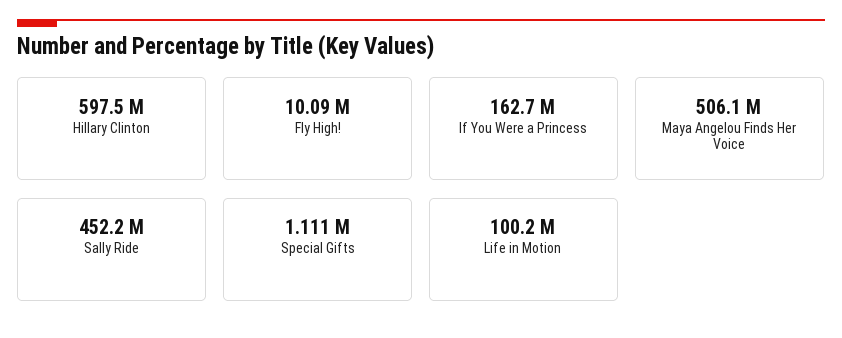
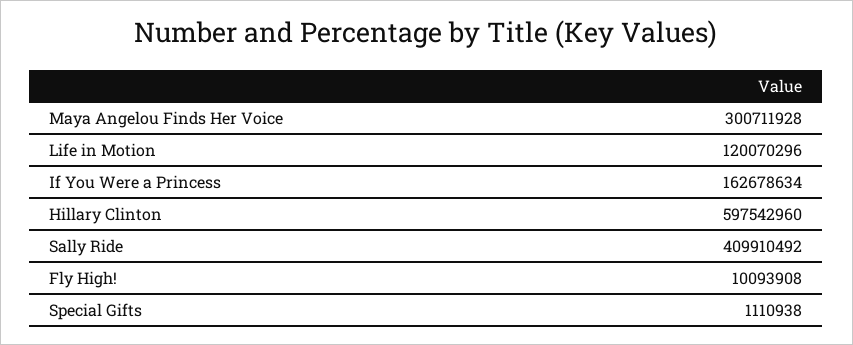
Maya Angelou Finds Her Voice: 506100000 -> 300711928
Sally Ride: 452200000 -> 409910492
Life in Motion: 100200000 -> 120070296

